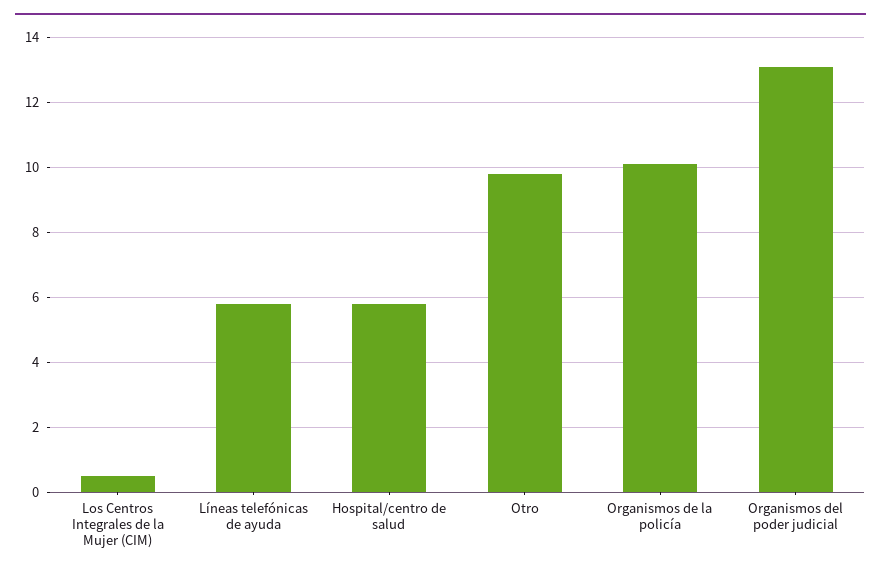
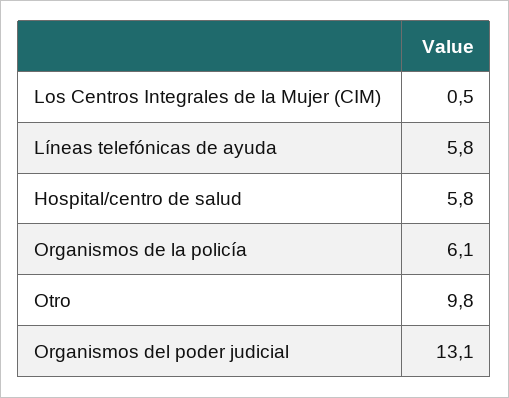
Organismos de la policía: 10 -> 6.1

